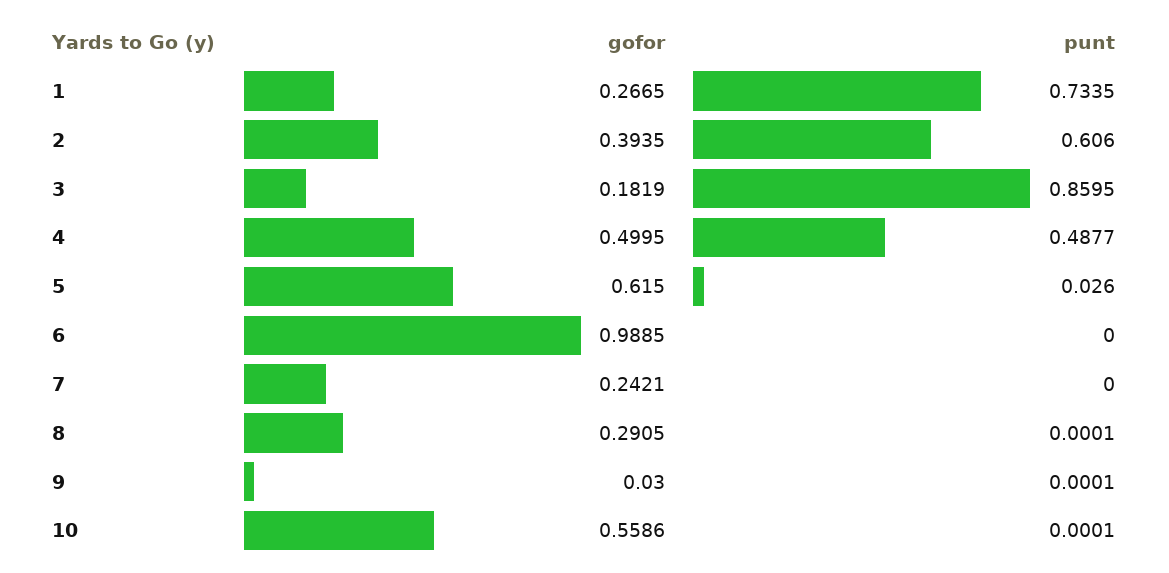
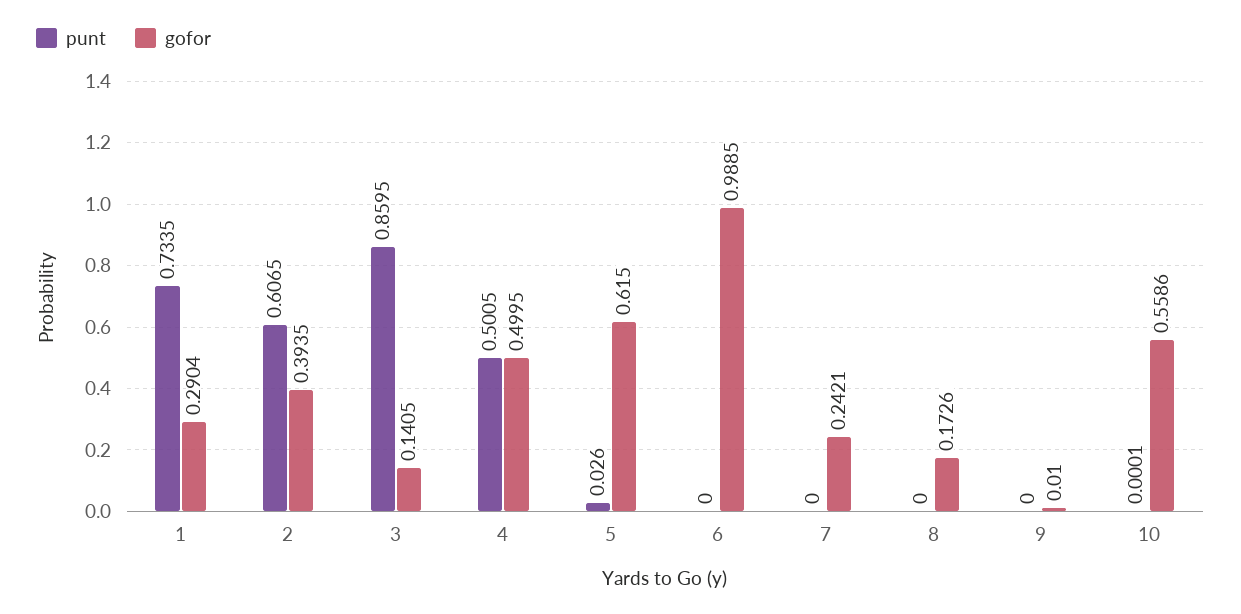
gofor, 1: 0.2665 -> 0.2904
punt, 2: 0.606 -> 0.6065
gofor, 3: 0.1819 -> 0.1405
punt, 4: 0.4877 -> 0.5005
gofor, 8: 0.2905 -> 0.1726
punt, 8: 0.0001 -> 0
gofor, 9: 0.03 -> 0.01
punt, 9: 0.0001 -> 0

